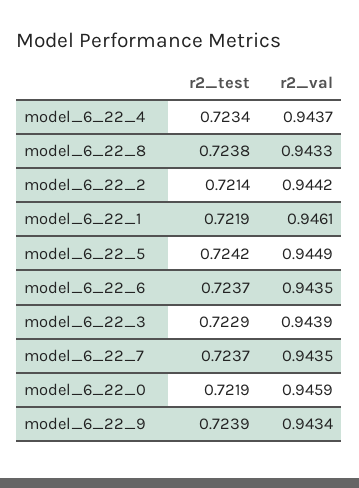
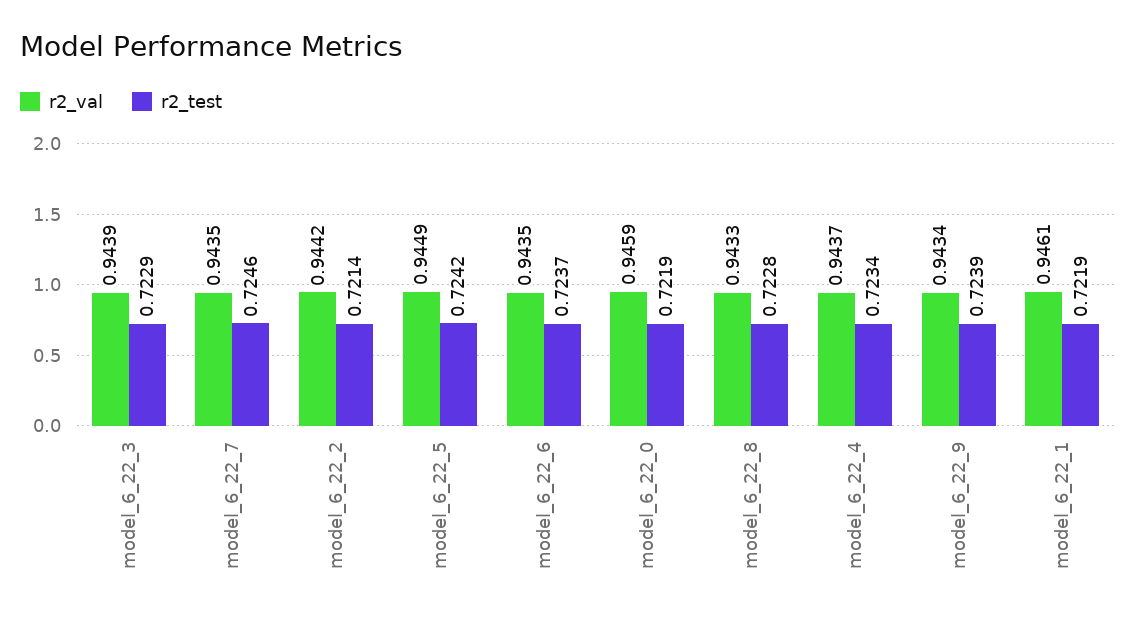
r2_test, model_6_22_8: 0.7238 -> 0.7228
r2_test, model_6_22_7: 0.7237 -> 0.7246

